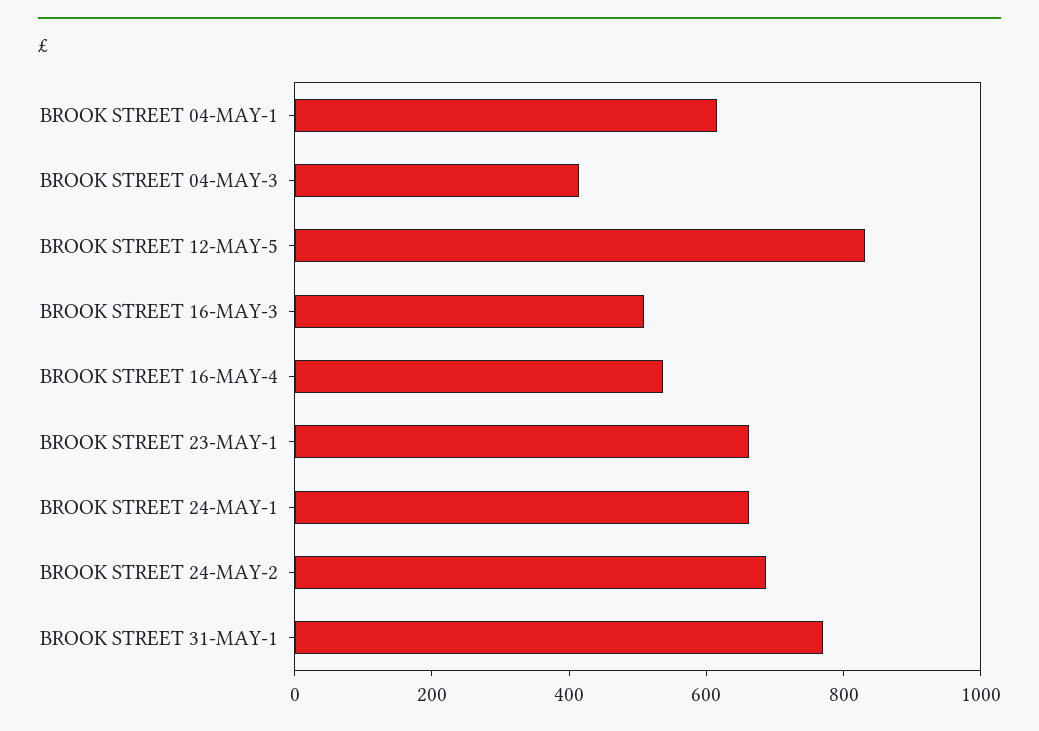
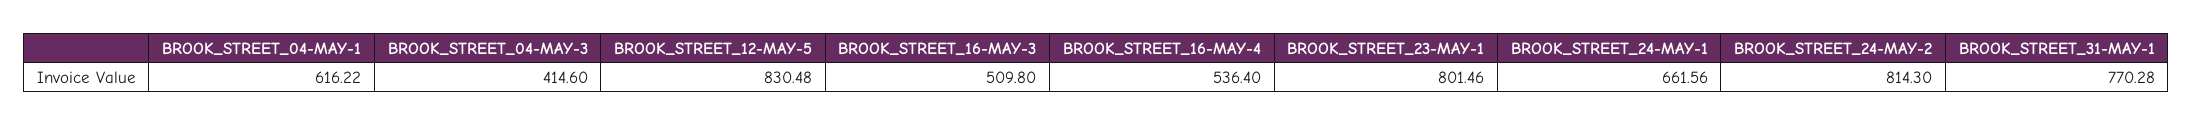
BROOK STREET 23-MAY-1: 650 -> 801.46
BROOK STREET 24-MAY-2: 700 -> 814.3

